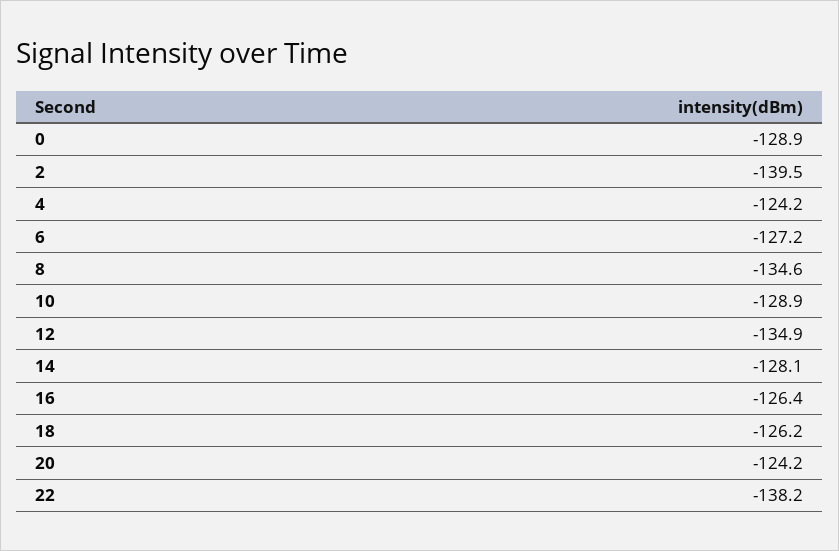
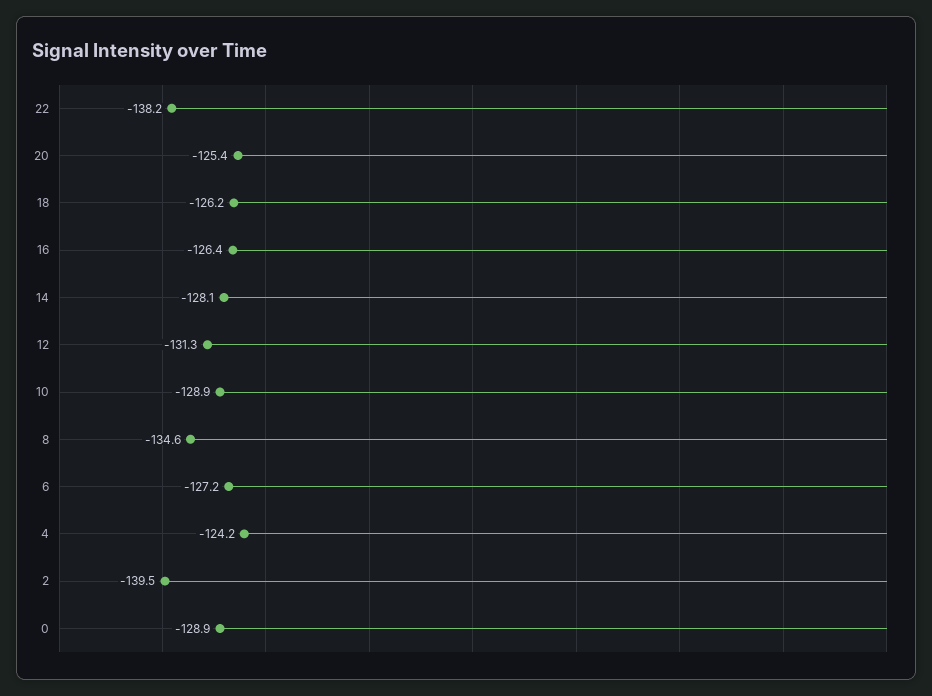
12: -134.9 -> -131.3
20: -124.2 -> -125.4

